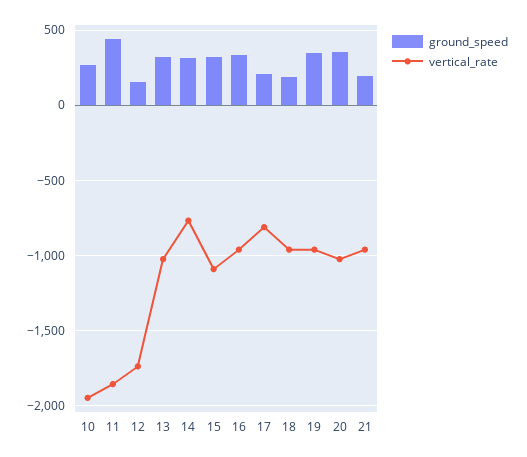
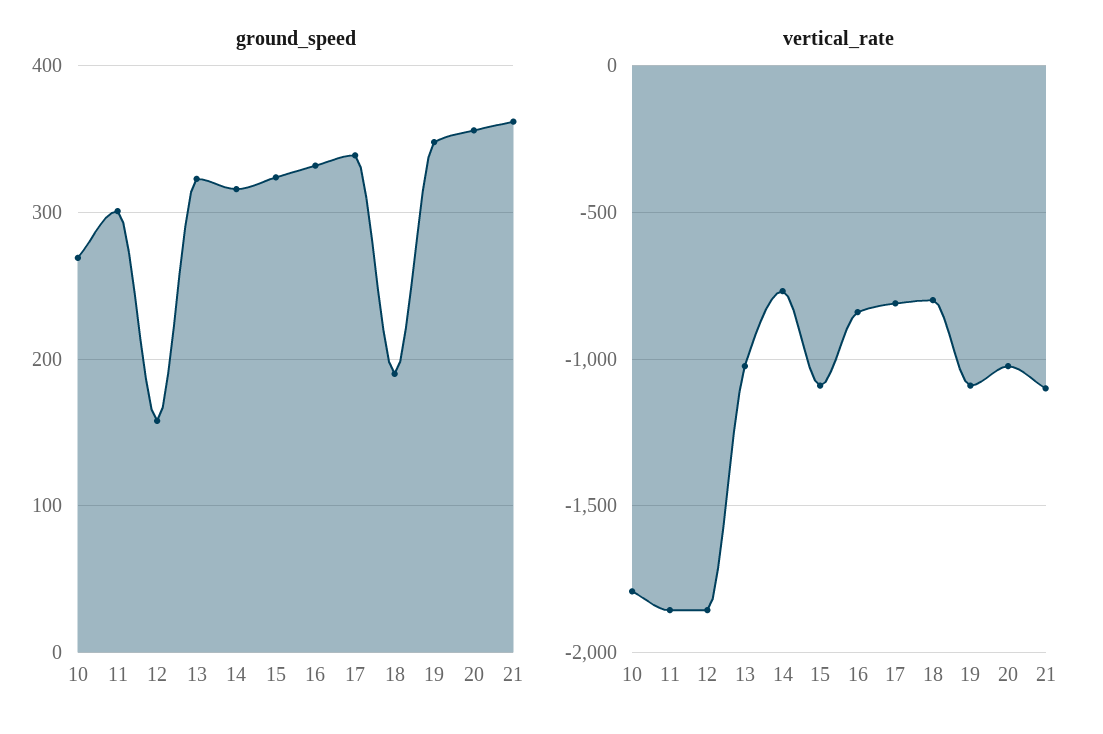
vertical_rate, 10: -1950 -> -1800
ground_speed, 11: 450 -> 300
vertical_rate, 12: -1750 -> -1850
vertical_rate, 16: -950 -> -850
ground_speed, 17: 200 -> 340
vertical_rate, 18: -950 -> -800
vertical_rate, 19: -950 -> -1100
ground_speed, 21: 200 -> 360
vertical_rate, 21: -950 -> -1100

